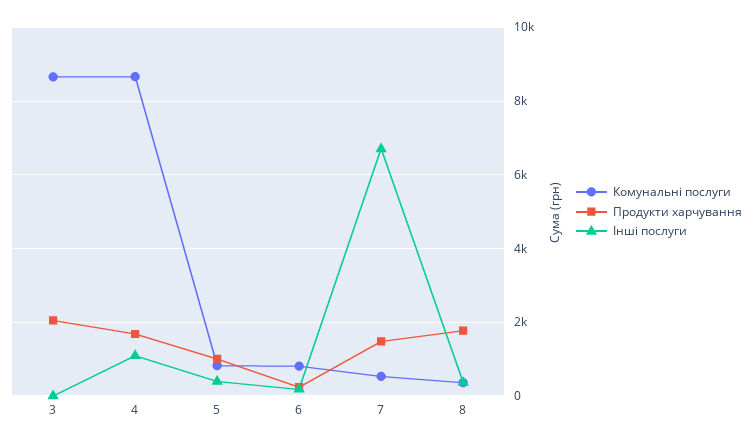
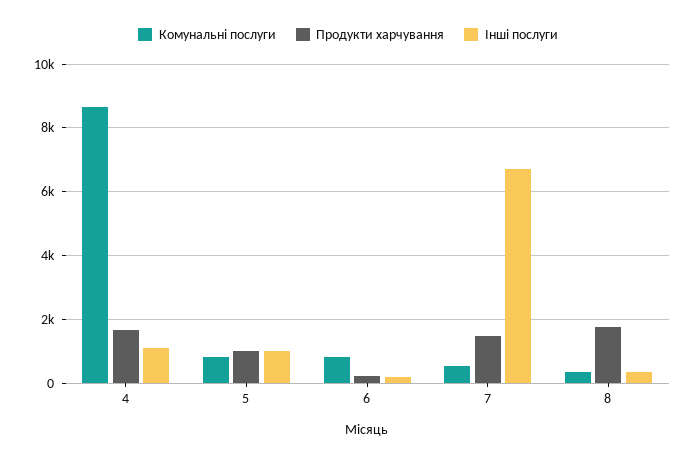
Комунальні послуги, 3: 8600 -> none
Продукти харчування, 3: 2000 -> none
Інші послуги, 3: 0 -> none
Інші послуги, 5: 400 -> 1000

